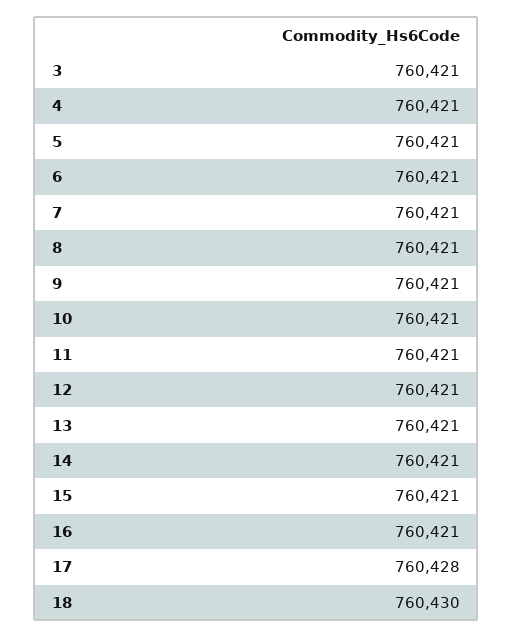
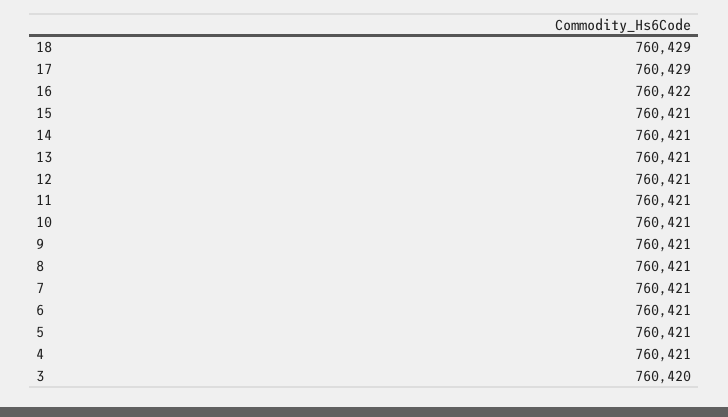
3: 760421 -> 760420
16: 760421 -> 760422
17: 760428 -> 760429
18: 760430 -> 760429

